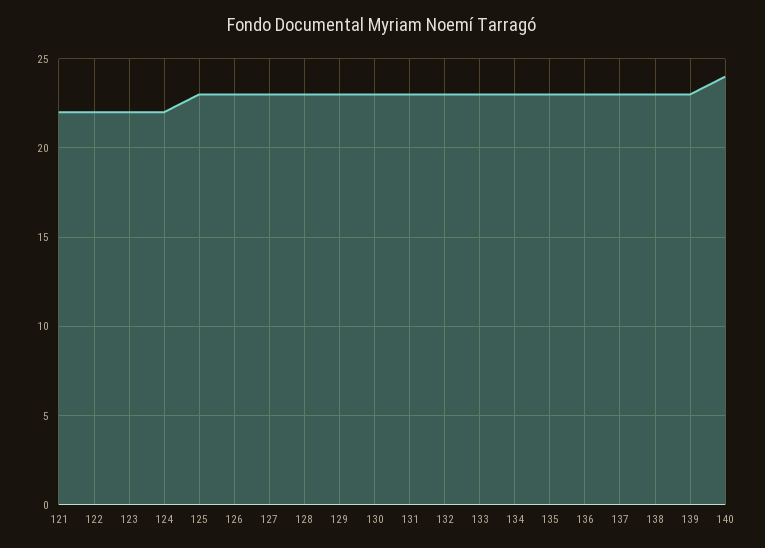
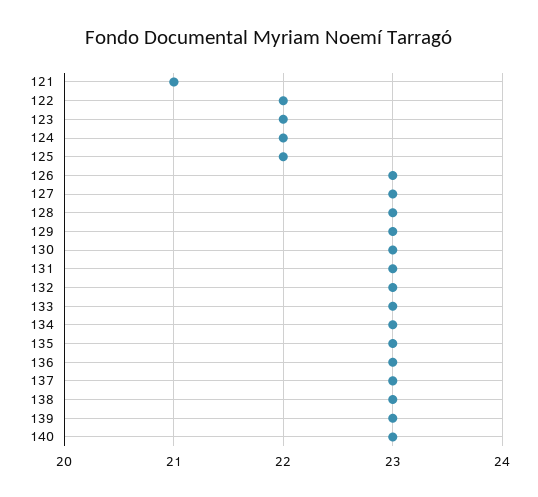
121: 22 -> 21
125: 23 -> 22
140: 24 -> 23

